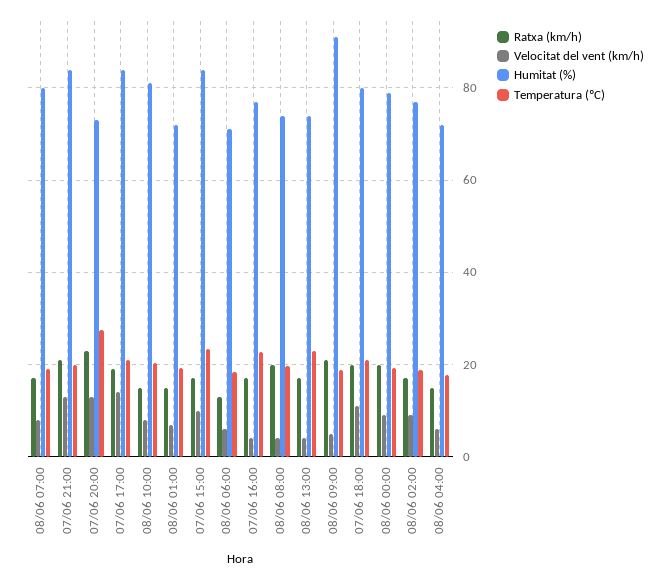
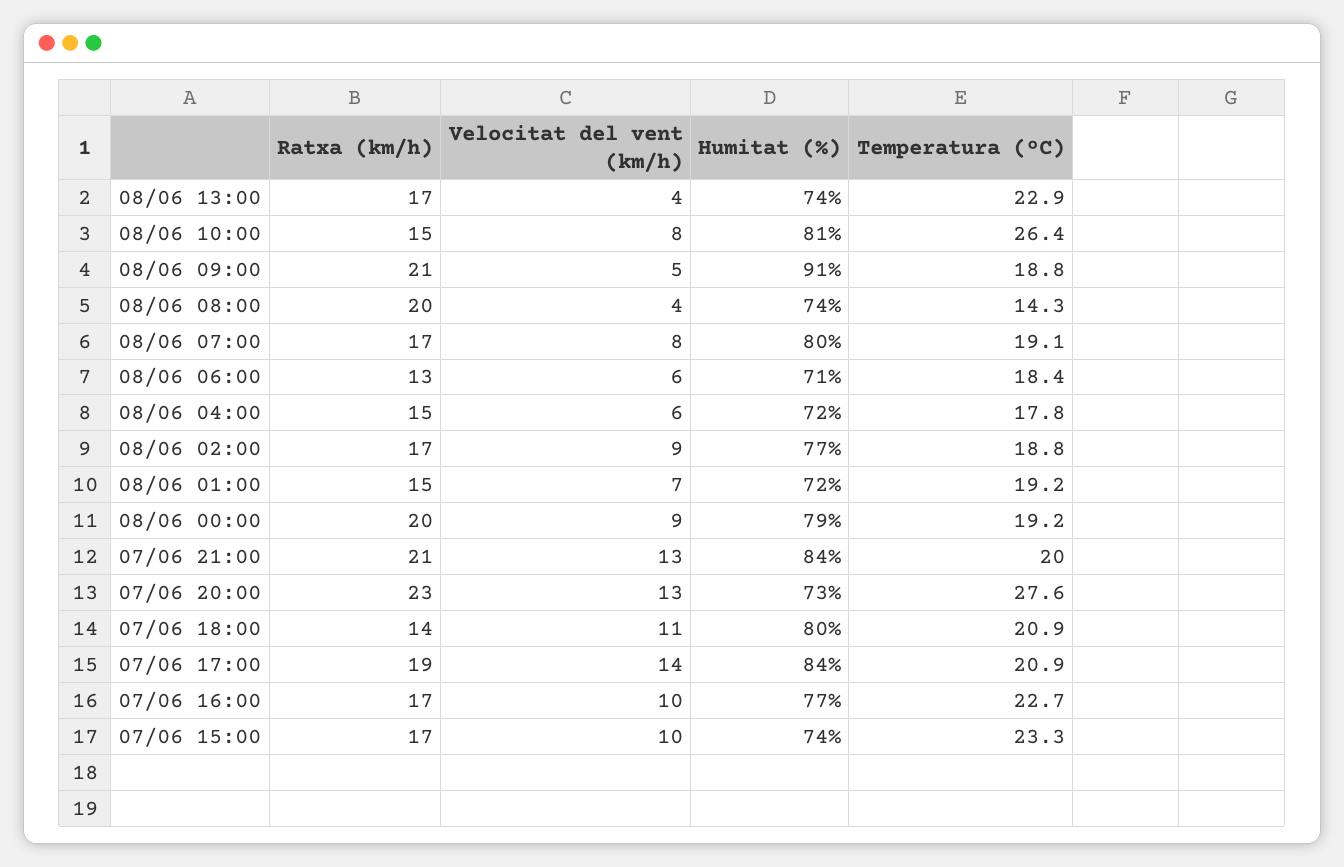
Temperatura (ºC), 08/06 10:00: 20 -> 26.4
Humitat (%), 07/06 15:00: 84 -> 74
Velocitat del vent (km/h), 07/06 16:00: 4 -> 10
Temperatura (ºC), 08/06 08:00: 20 -> 14.3
Ratxa (km/h), 07/06 18:00: 20 -> 14

